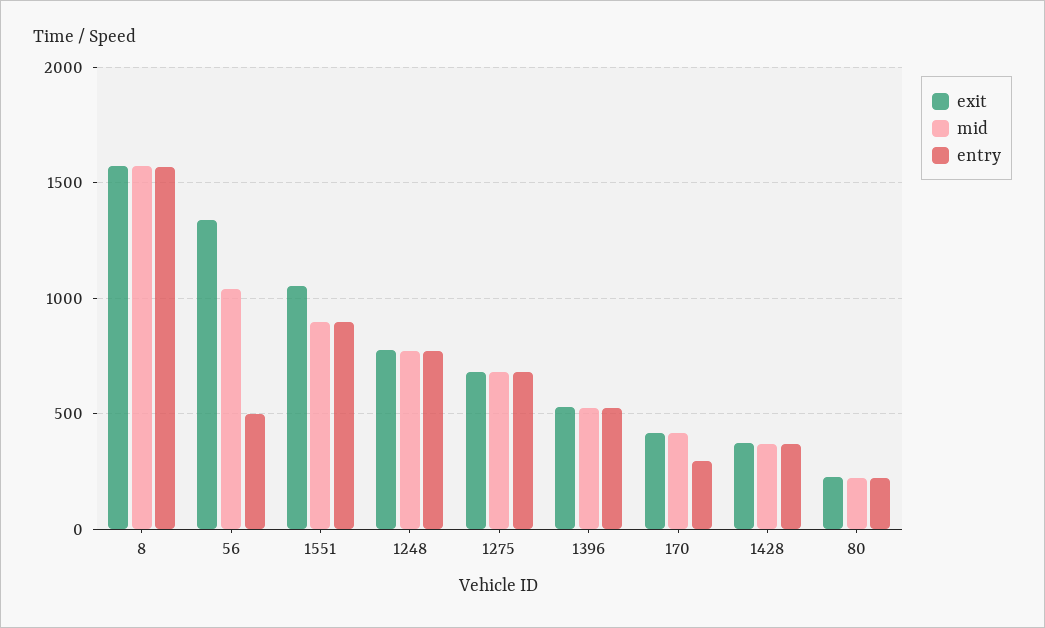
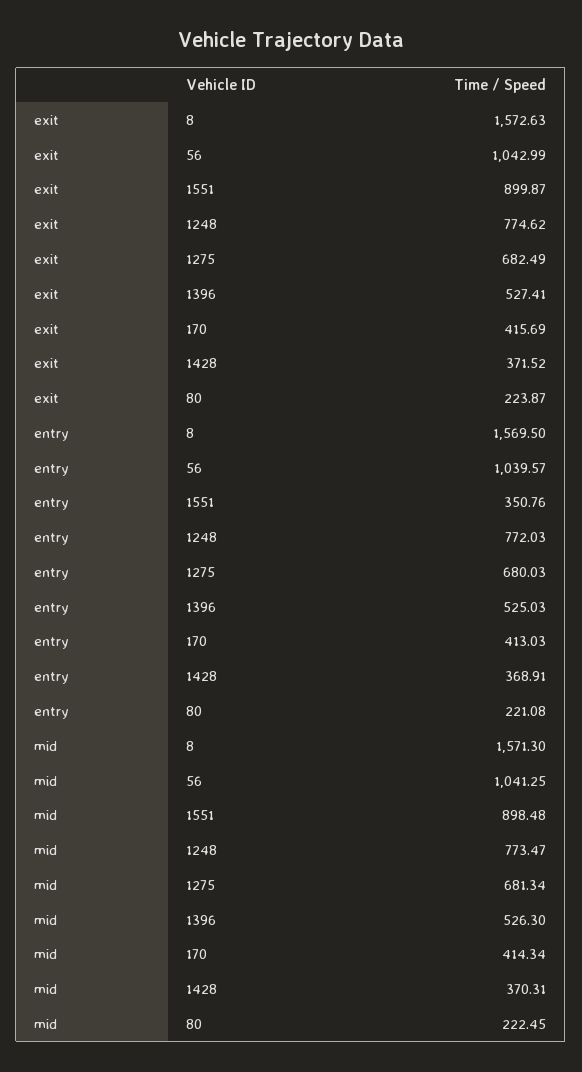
exit, 56: 1350 -> 1042.99
entry, 56: 500 -> 1039.57
exit, 1551: 1050 -> 899.87
entry, 1551: 900 -> 350.76
entry, 170: 300 -> 413.03

